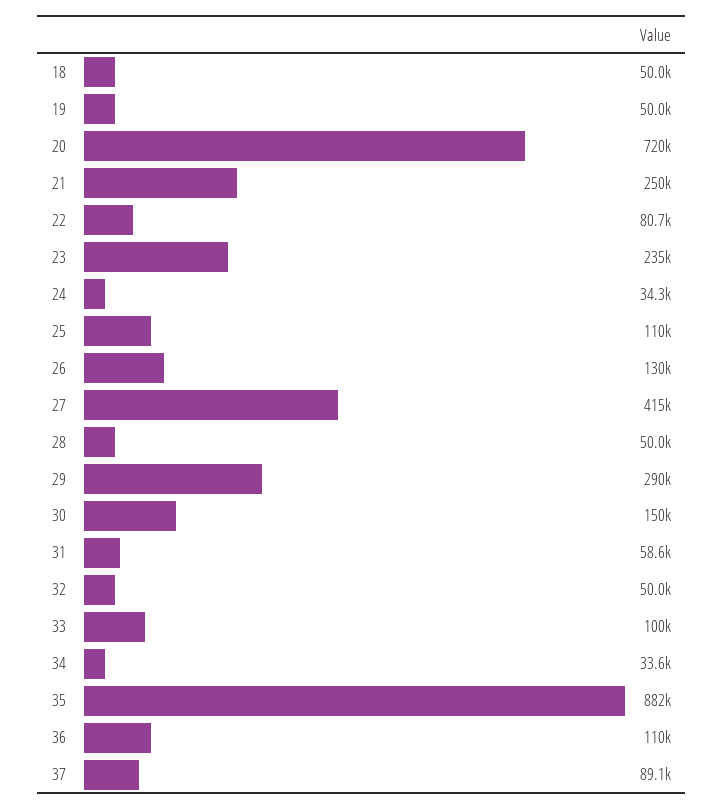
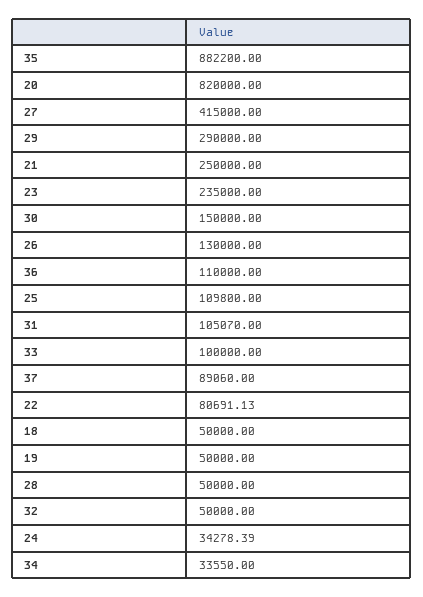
20: 720000 -> 820000
31: 58600 -> 105070

